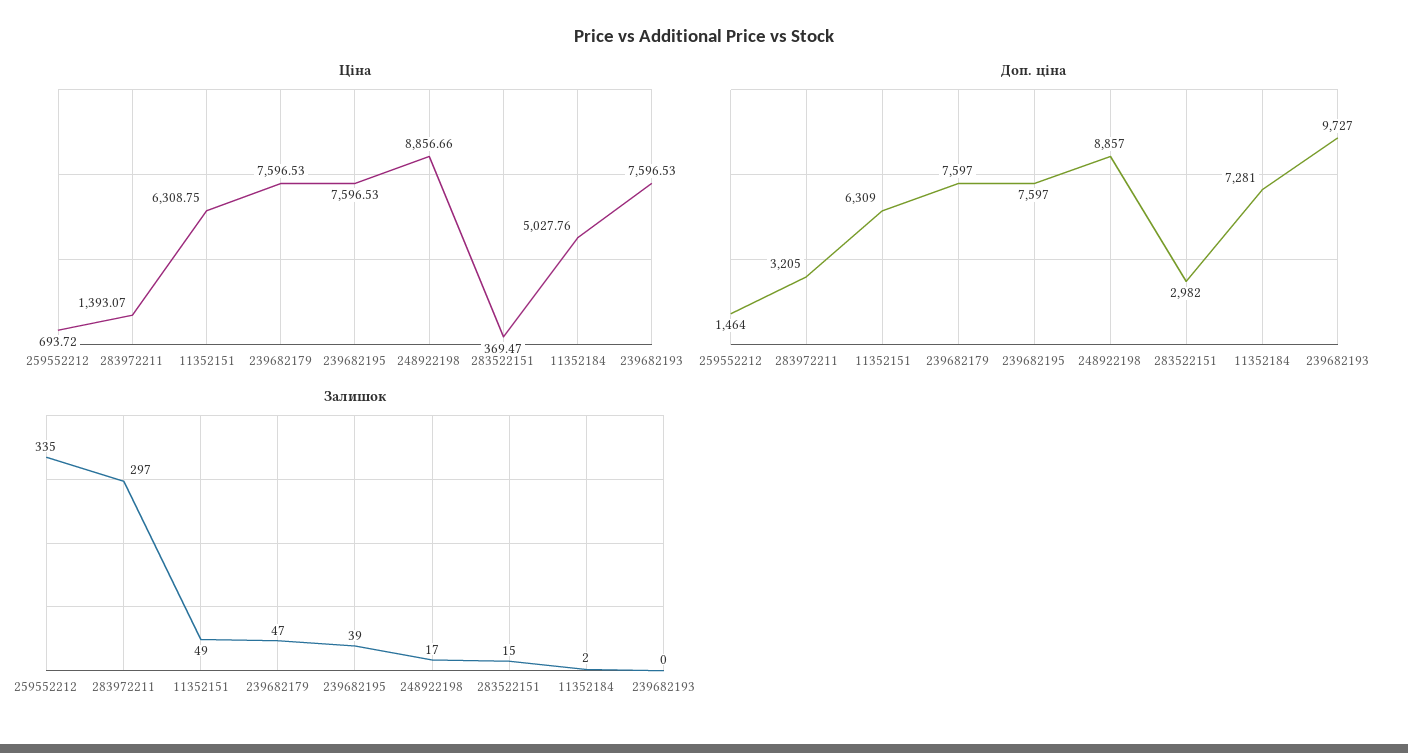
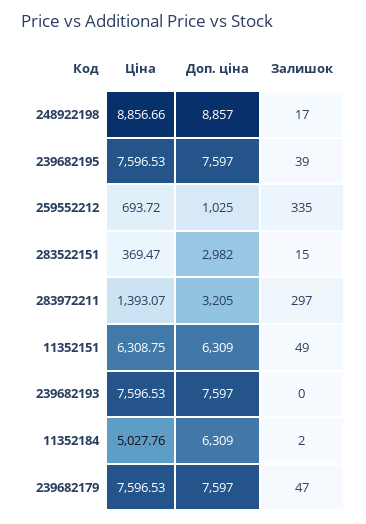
Доп. ціна, 259552212: 1464 -> 1025
Доп. ціна, 11352184: 7281 -> 6309
Доп. ціна, 239682193: 9727 -> 7597

